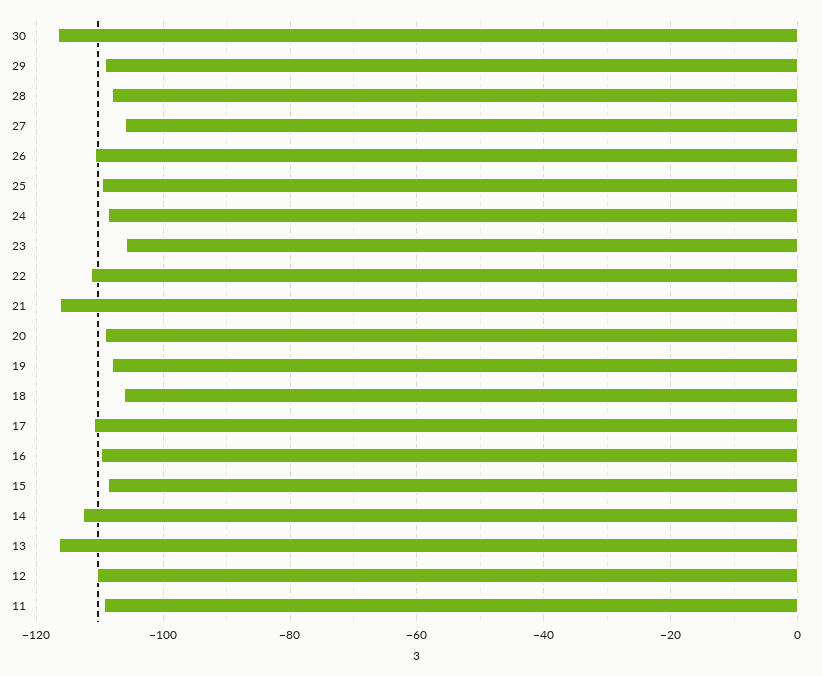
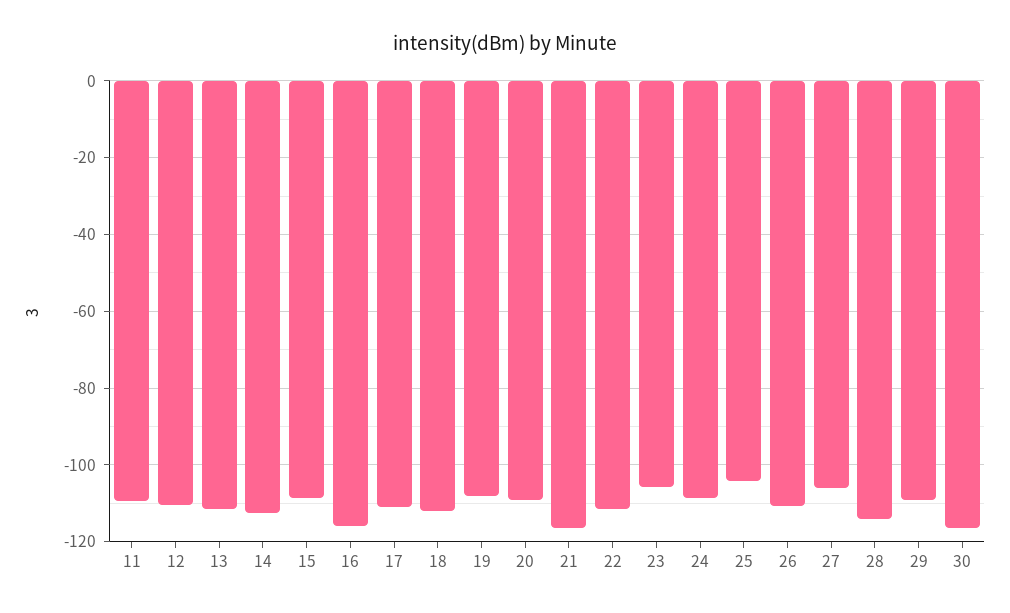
28: -108 -> -114
25: -110 -> -104
18: -106 -> -112
16: -110 -> -116
13: -116 -> -112

